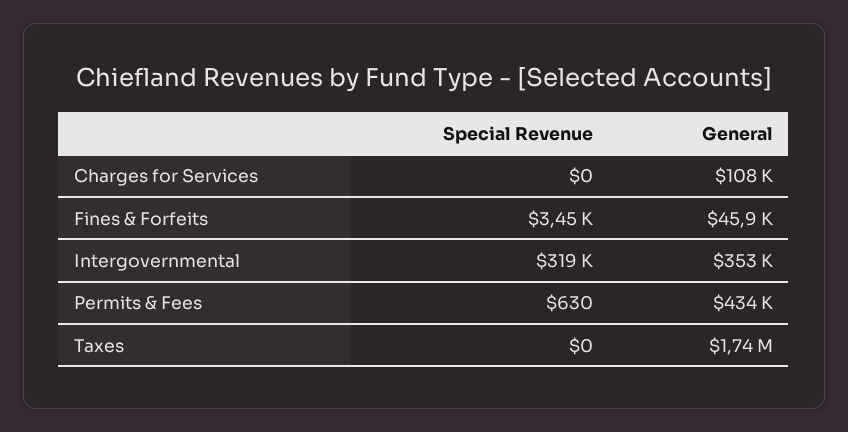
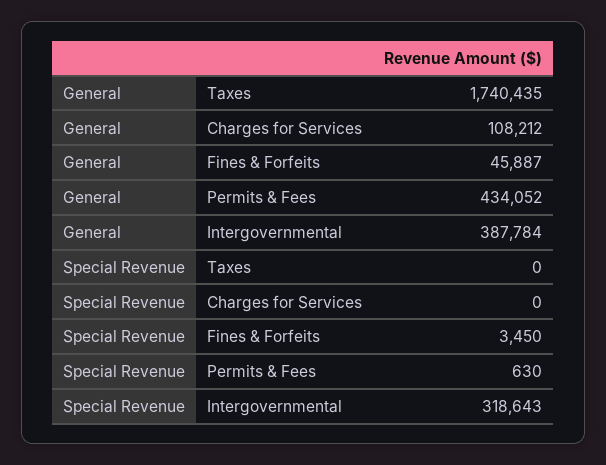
General, Intergovernmental: 353000 -> 387784

